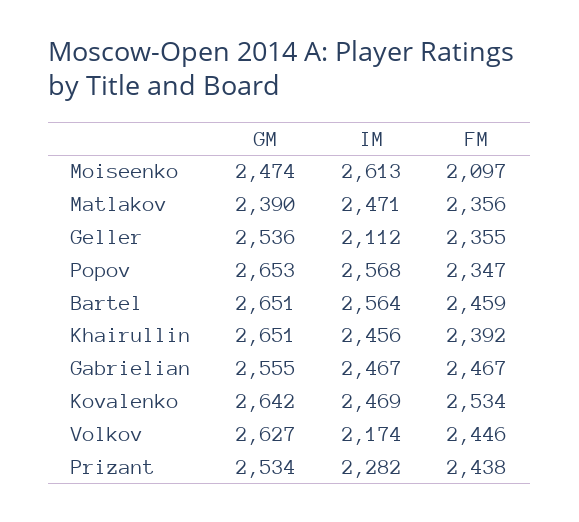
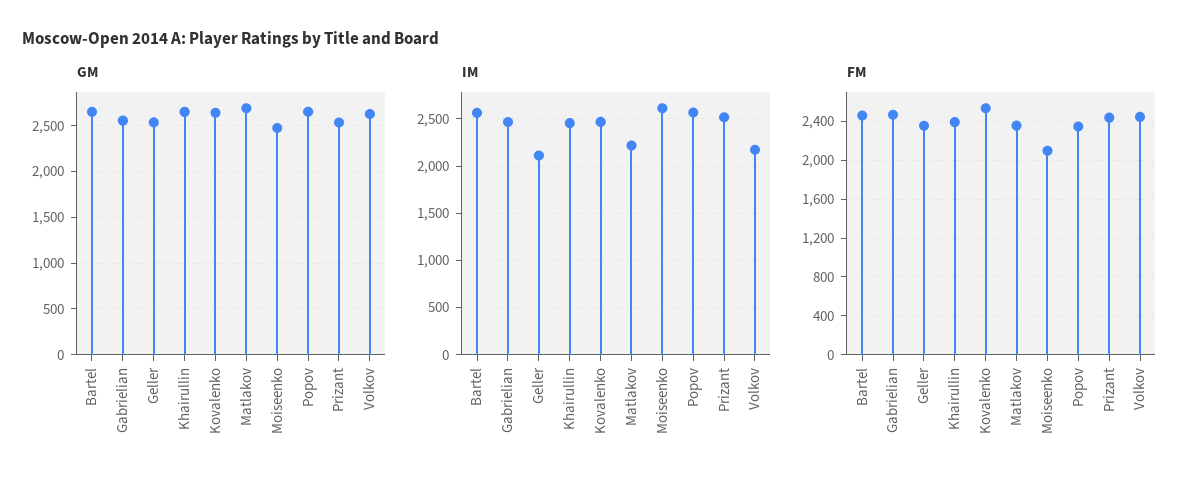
GM, Matlakov: 2390 -> 2700
IM, Matlakov: 2471 -> 2200
IM, Prizant: 2282 -> 2500

